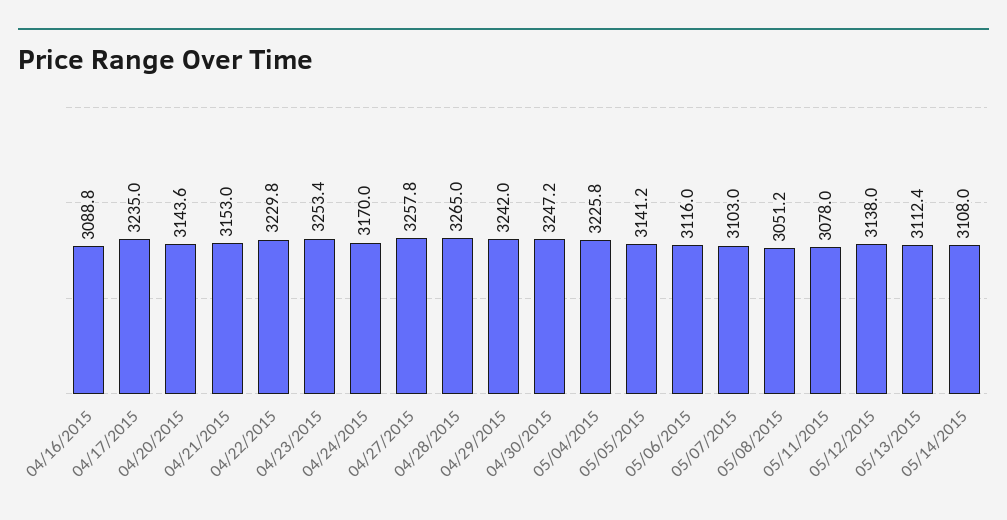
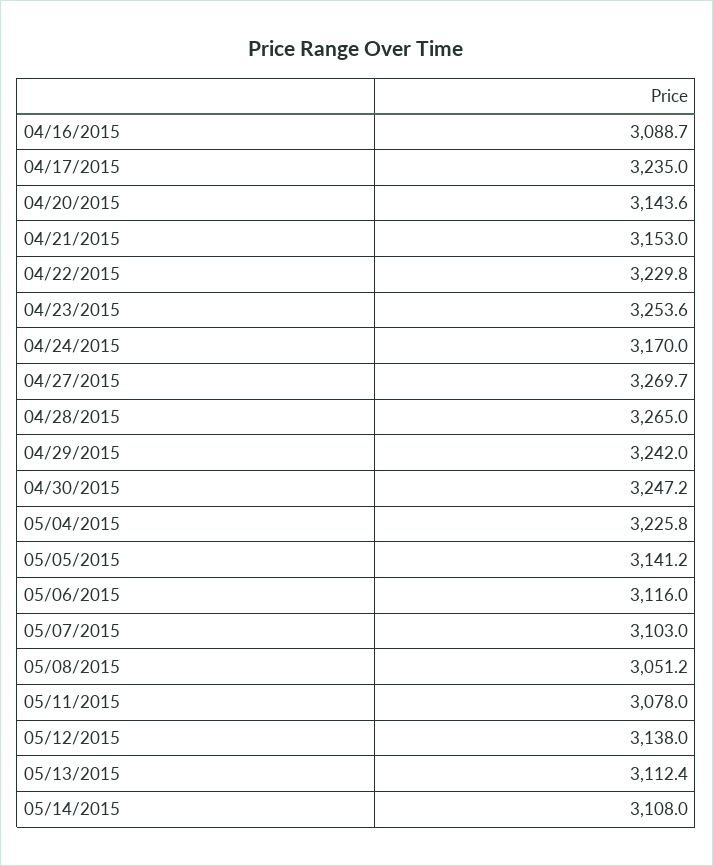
04/16/2015: 3088.8 -> 3088.7
04/23/2015: 3253.4 -> 3253.6
04/27/2015: 3257.8 -> 3269.7

